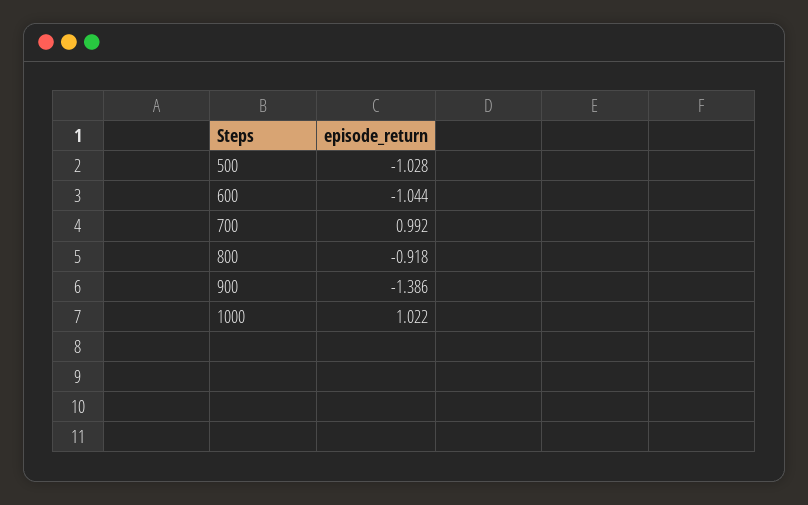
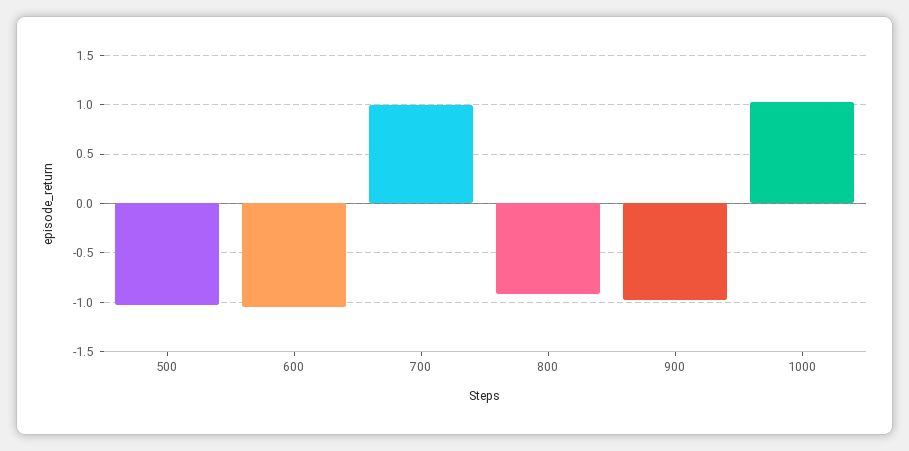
900: -1.386 -> -1

